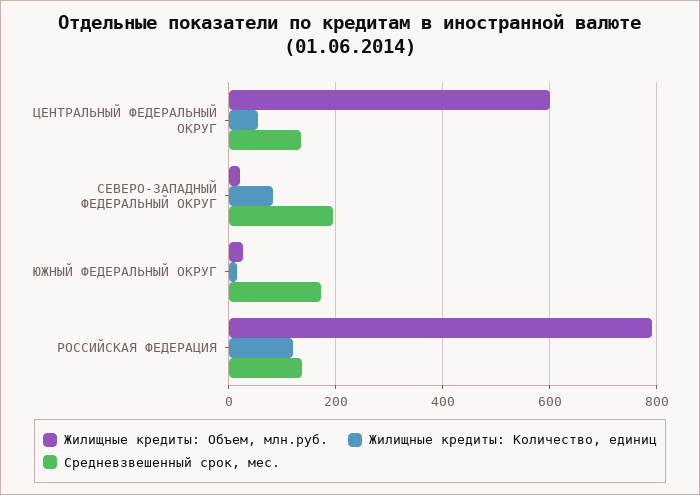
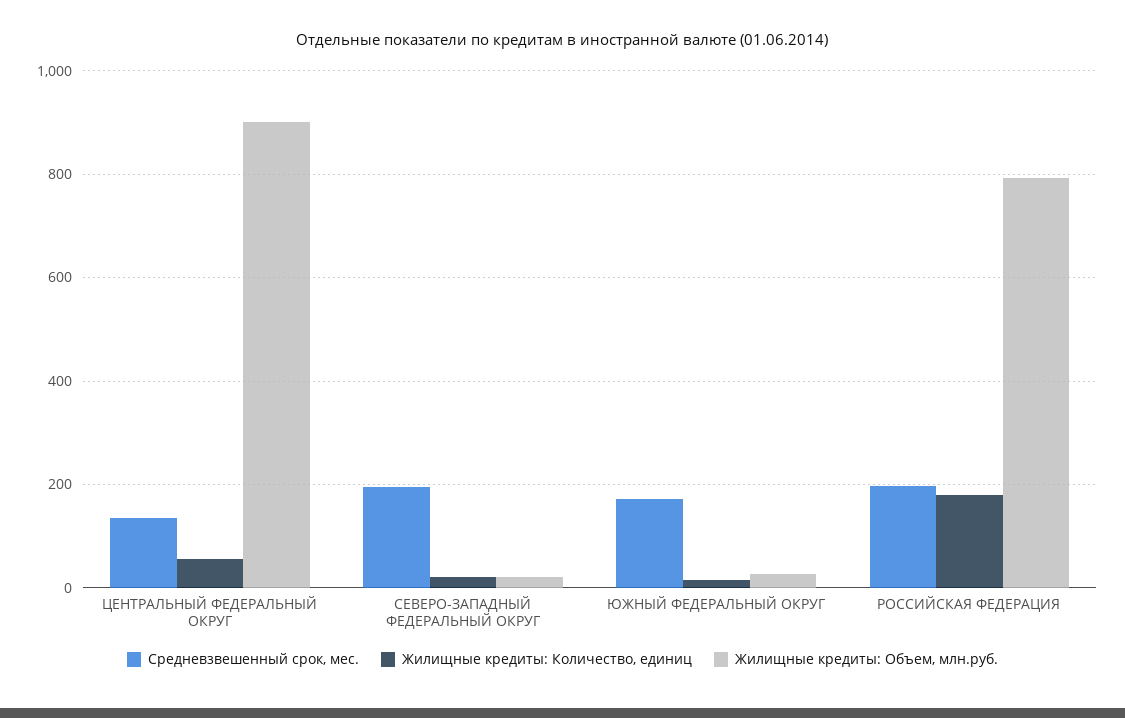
Жилищные кредиты: Объем, млн.руб., ЦЕНТРАЛЬНЫЙ ФЕДЕРАЛЬНЫЙ ОКРУГ: 600 -> 900
Жилищные кредиты: Количество, единиц, СЕВЕРО-ЗАПАДНЫЙ ФЕДЕРАЛЬНЫЙ ОКРУГ: 80 -> 20
Жилищные кредиты: Количество, единиц, РОССИЙСКАЯ ФЕДЕРАЦИЯ: 120 -> 180
Средневзвешенный срок, мес., РОССИЙСКАЯ ФЕДЕРАЦИЯ: 140 -> 200

